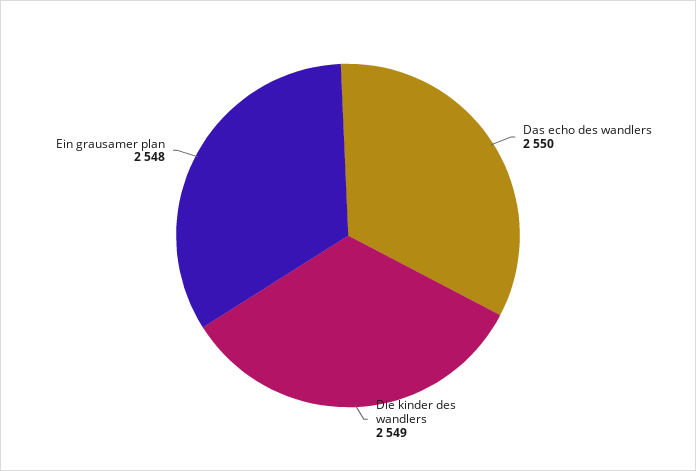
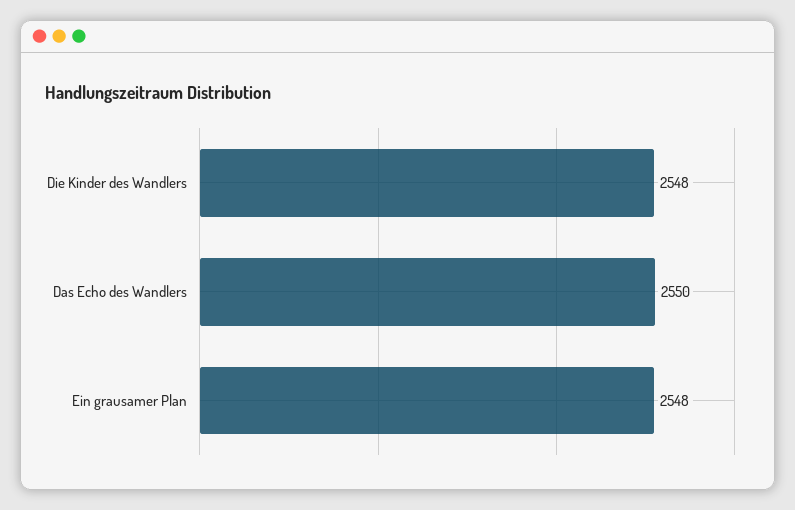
Die kinder des wandlers: 2549 -> 2548

